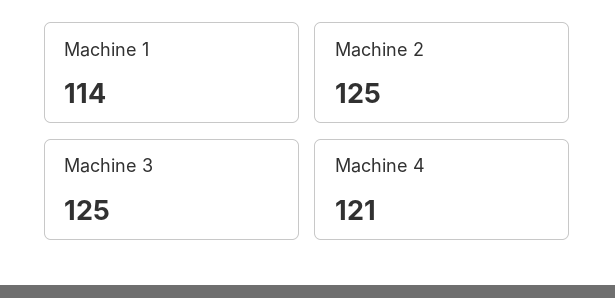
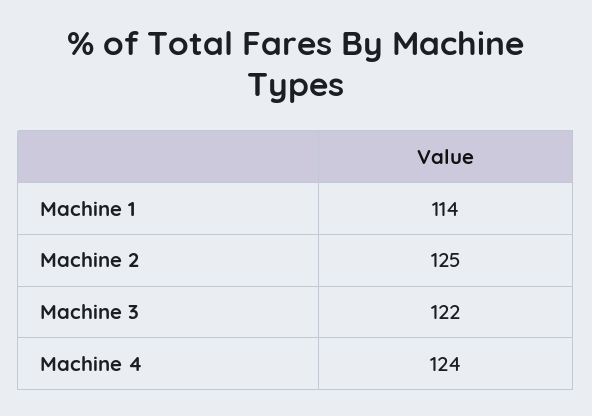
Machine 3: 125 -> 122
Machine 4: 121 -> 124

